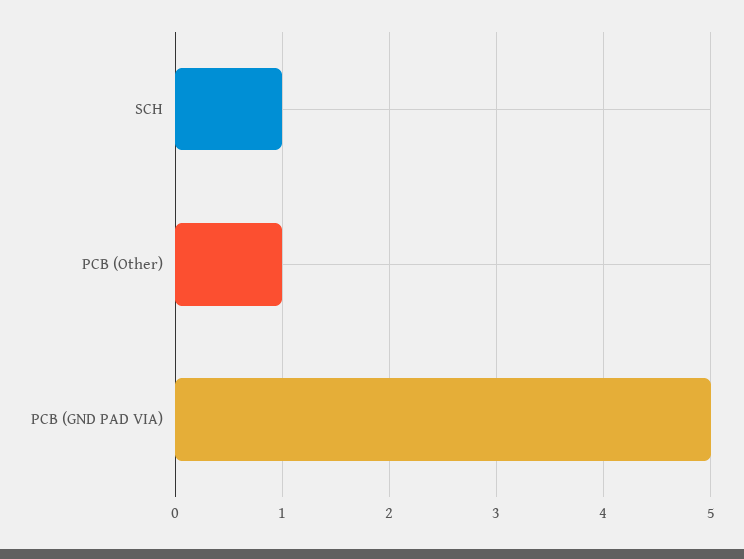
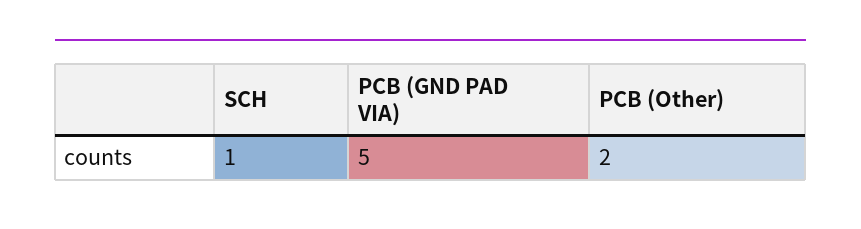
PCB (Other): 1 -> 2

